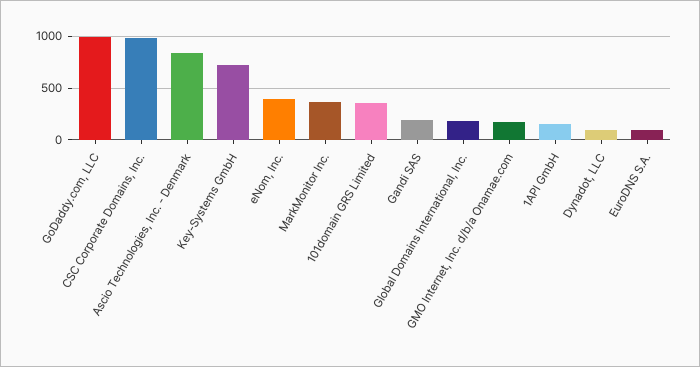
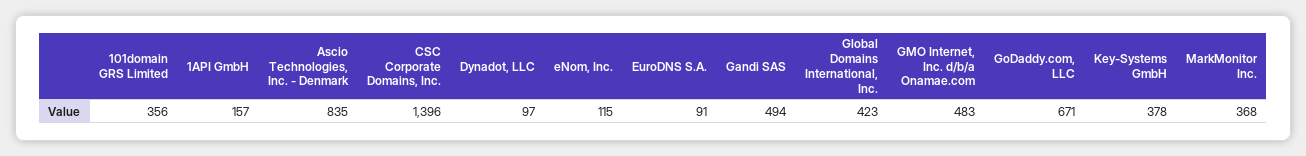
GoDaddy.com, LLC: 1000 -> 671
CSC Corporate Domains, Inc.: 1000 -> 1396
Key-Systems GmbH: 700 -> 378
eNom, Inc.: 400 -> 115
Gandi SAS: 200 -> 494
Global Domains International, Inc.: 200 -> 423
GMO Internet, Inc. d/b/a Onamae.com: 200 -> 483

